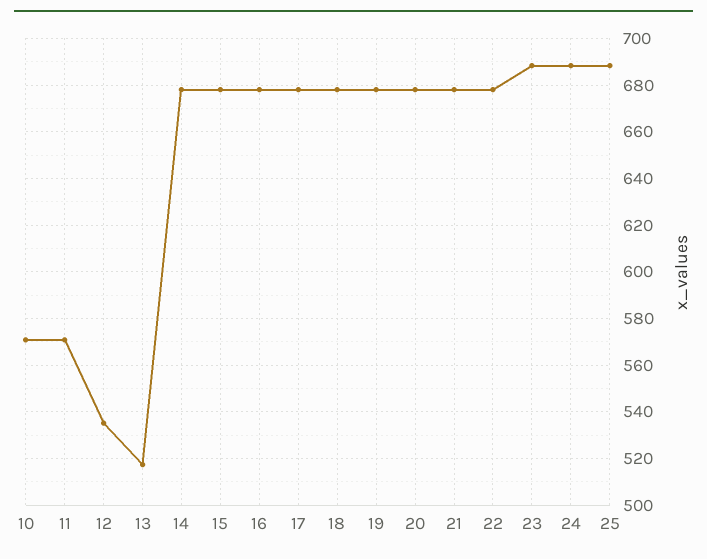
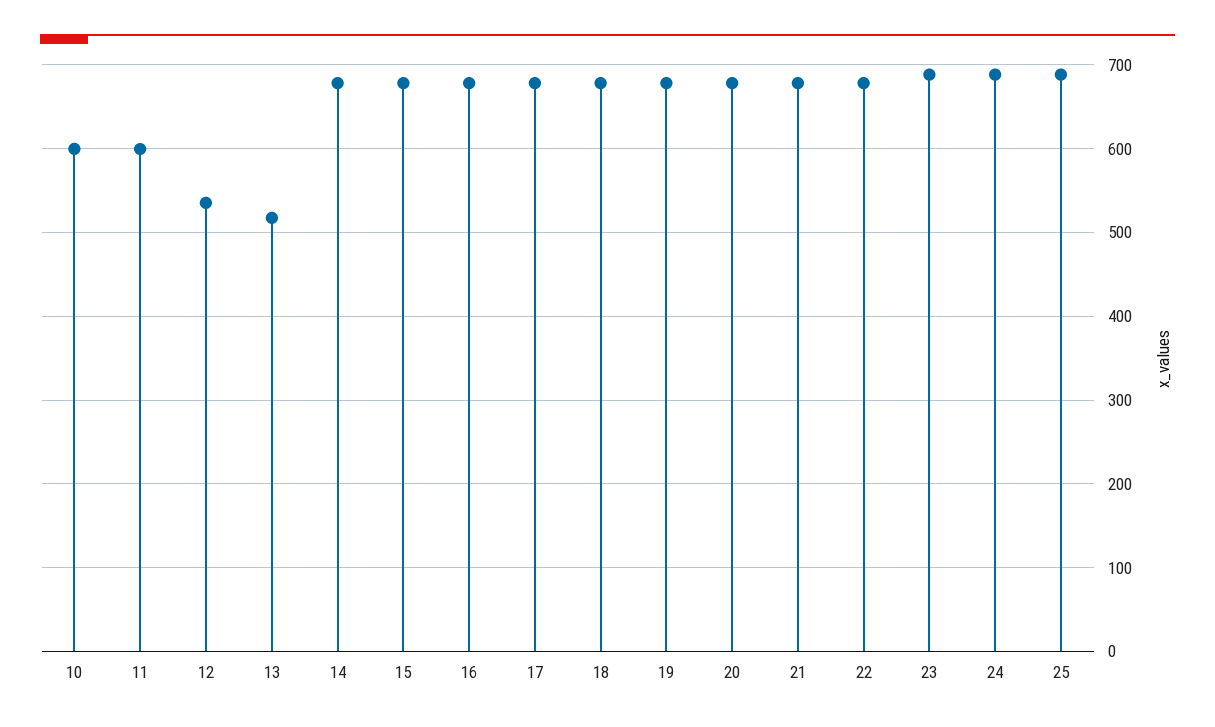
10: 570 -> 600
11: 570 -> 600

